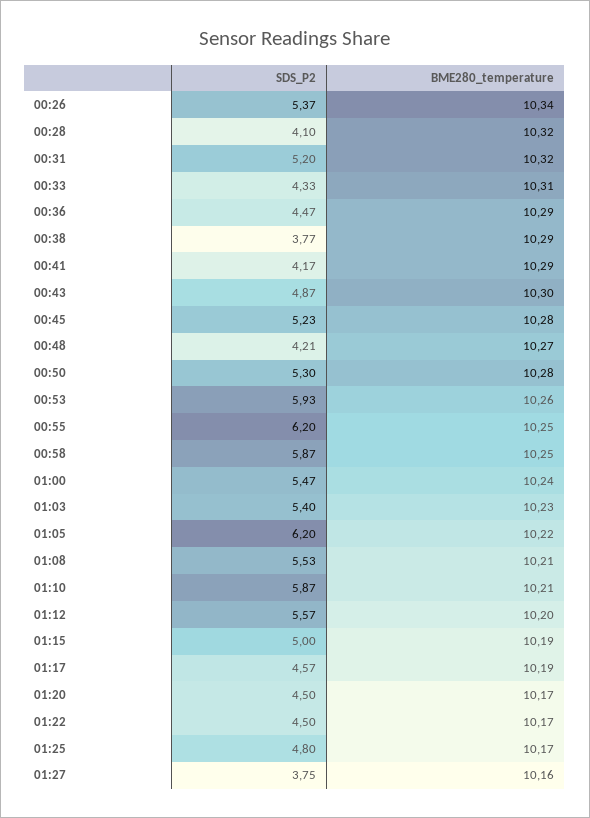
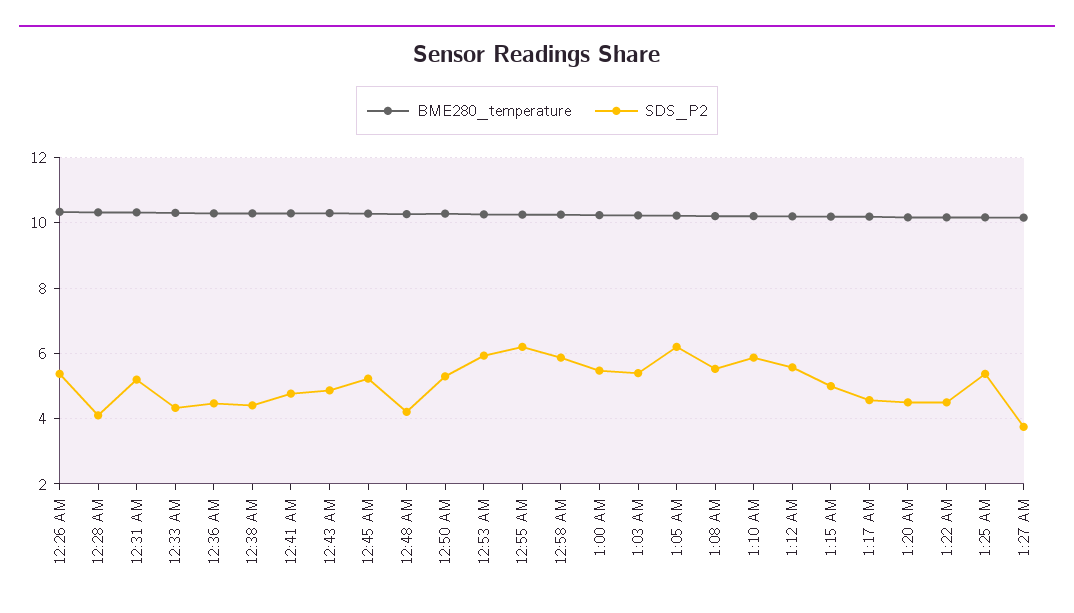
SDS_P2, 00:38: 3.77 -> 4.4
SDS_P2, 00:41: 4.17 -> 4.8
SDS_P2, 01:25: 4.8 -> 5.4

